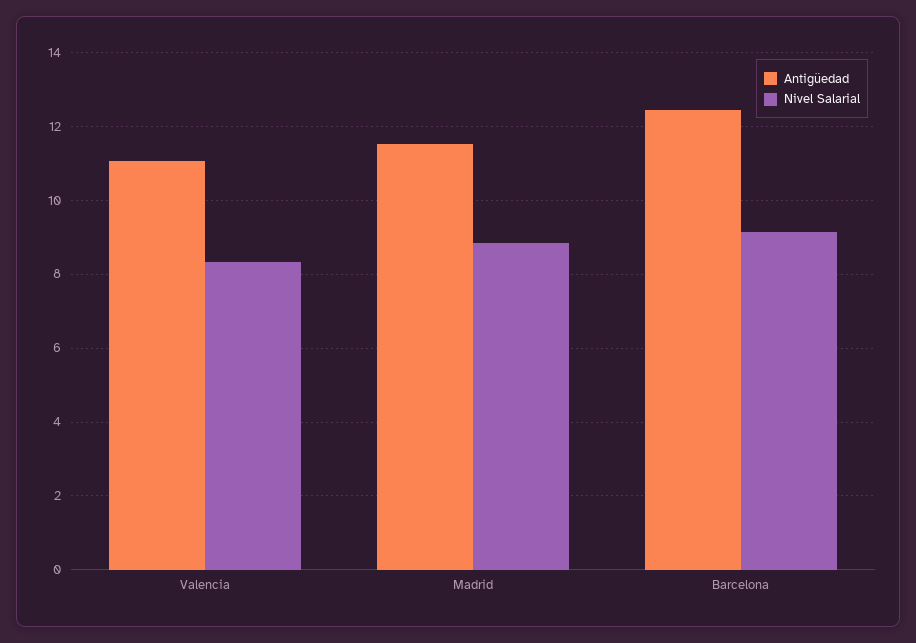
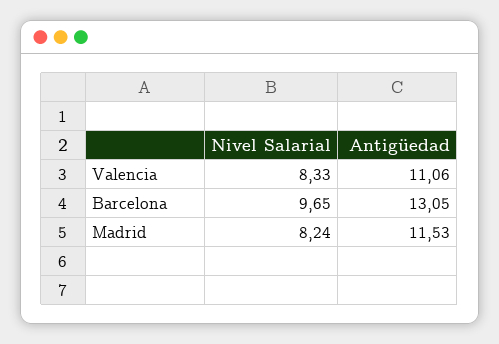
Nivel Salarial, Madrid: 8.8 -> 8.24
Antigüedad, Barcelona: 12.4 -> 13.05
Nivel Salarial, Barcelona: 9.2 -> 9.65

